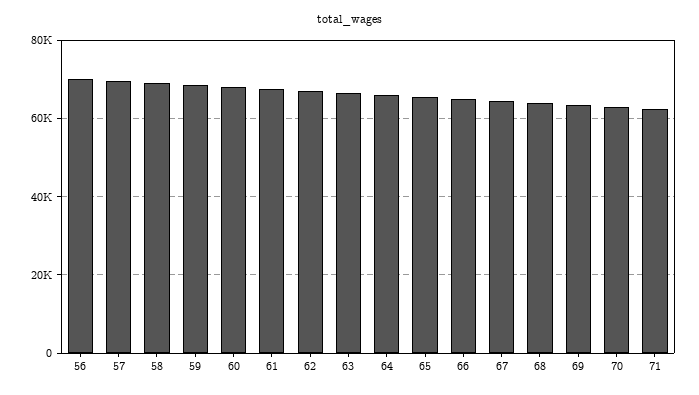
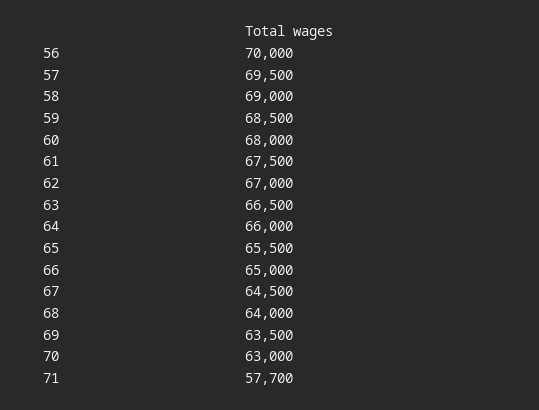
71: 62000 -> 57700

